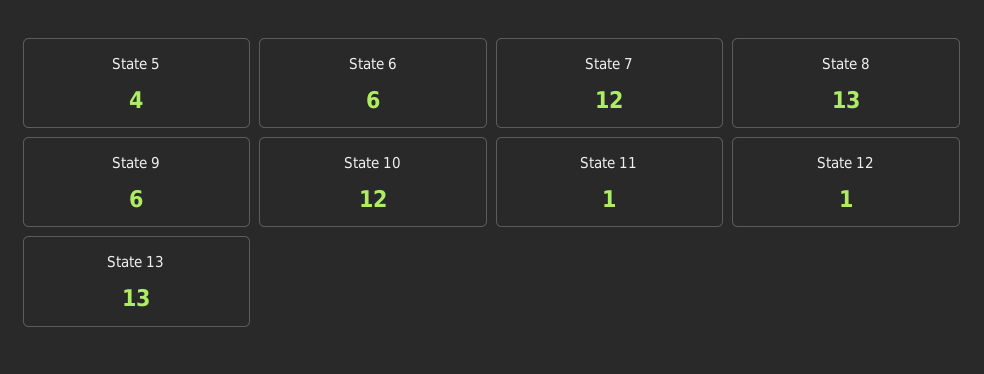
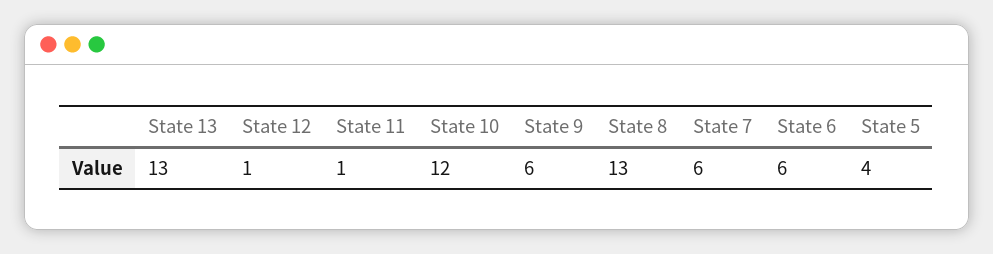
State 7: 12 -> 6

